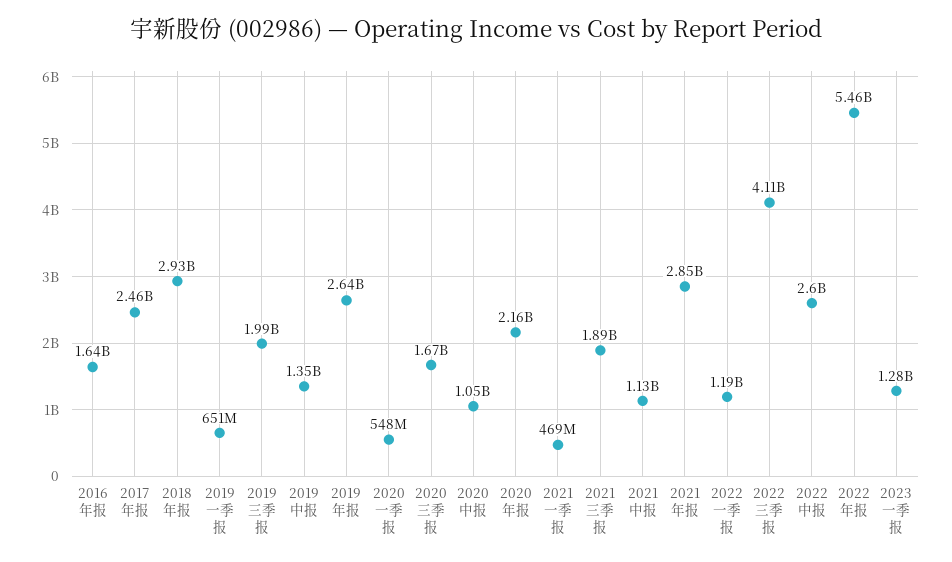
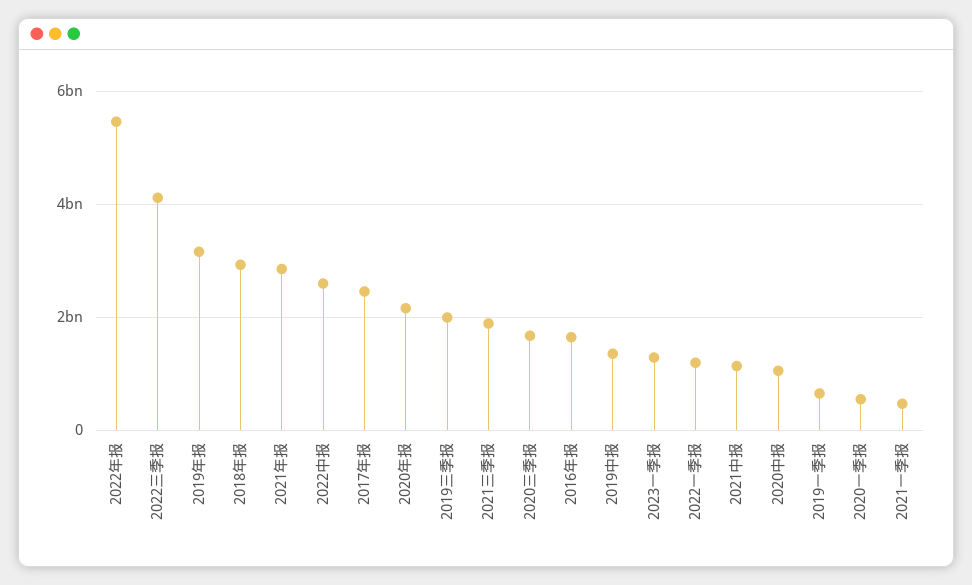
2019年报: 2640000000 -> 3200000000

